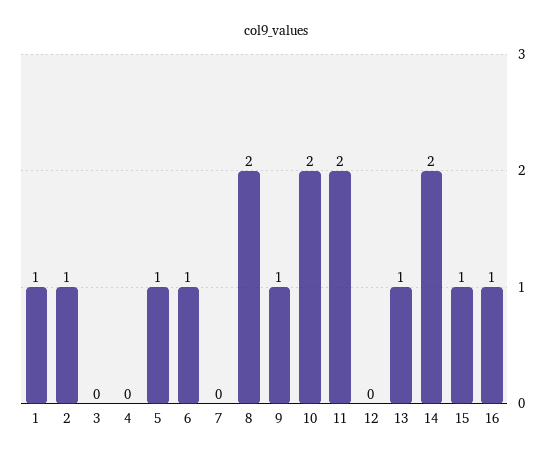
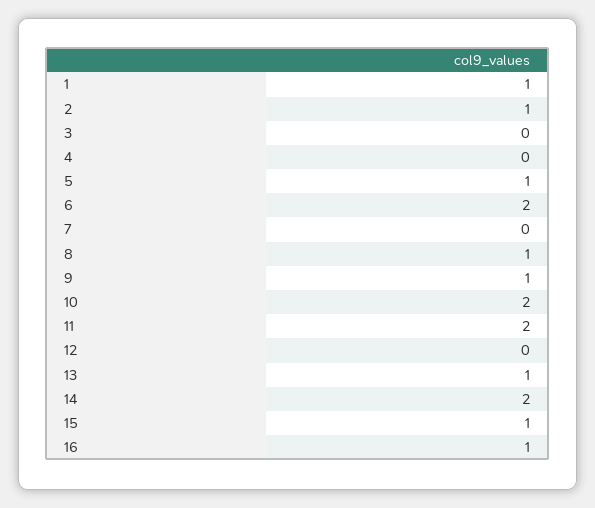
6: 1 -> 2
8: 2 -> 1

